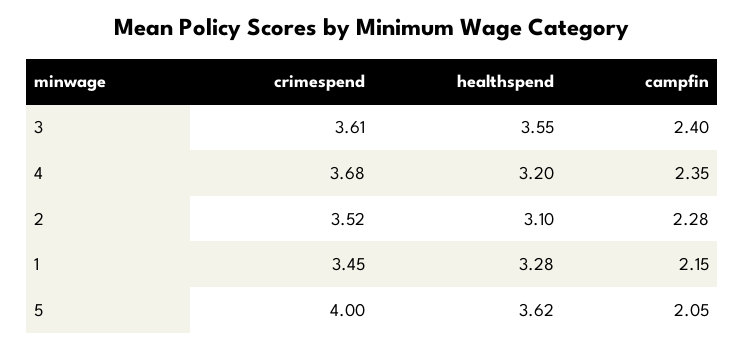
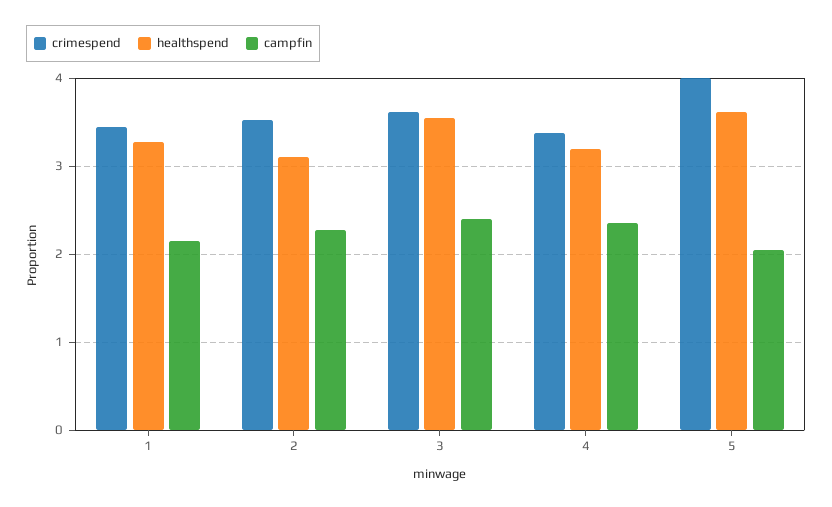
crimespend, 4: 3.68 -> 3.4

